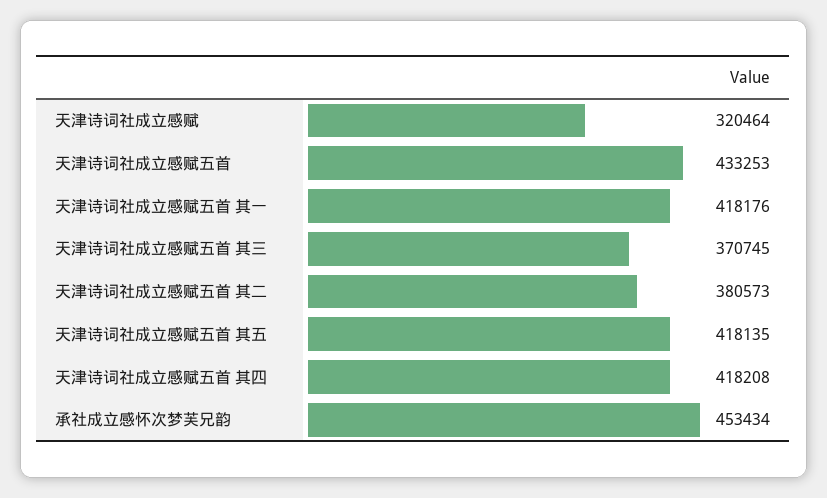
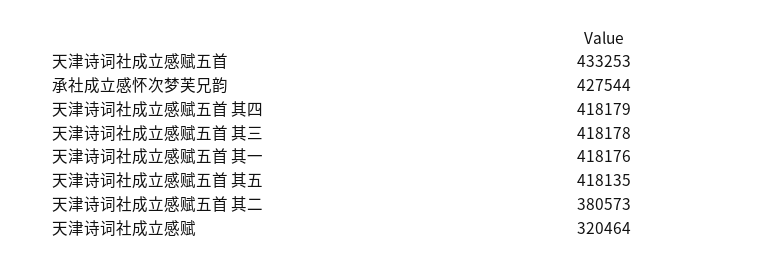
天津诗词社成立感赋五首 其三: 370745 -> 418178
天津诗词社成立感赋五首 其四: 418208 -> 418179
承社成立感怀次梦芙兄韵: 453434 -> 427544

